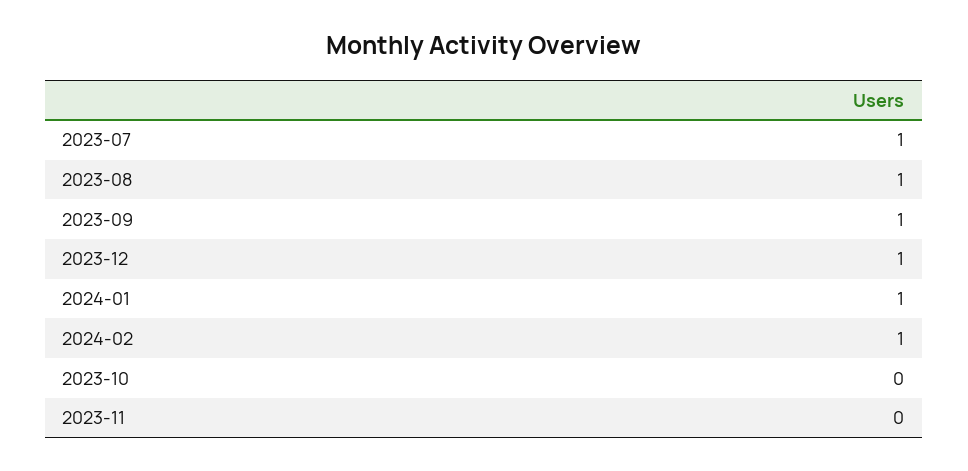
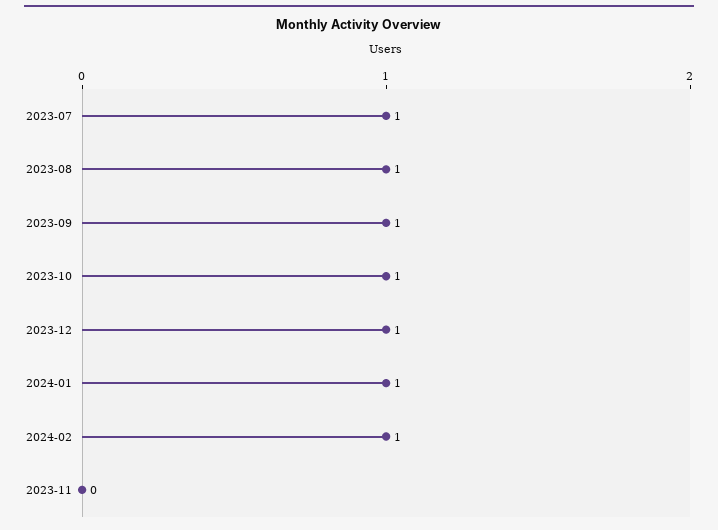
2023-10: 0 -> 1

